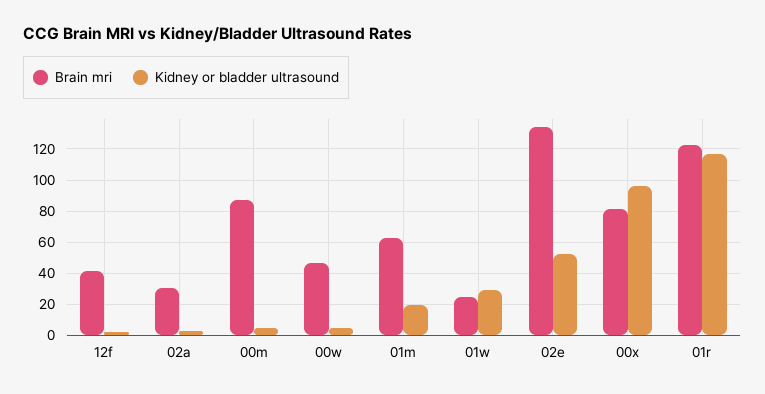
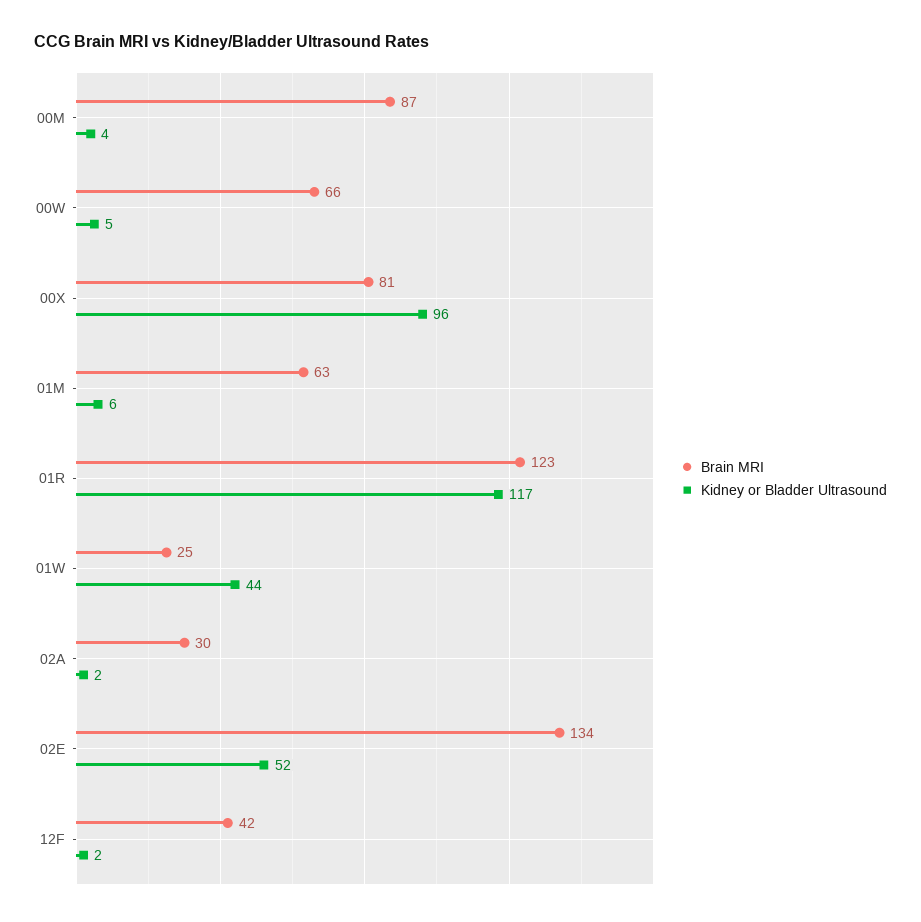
Brain mri, 00w: 45 -> 66
Kidney or bladder ultrasound, 01m: 20 -> 6
Kidney or bladder ultrasound, 01w: 30 -> 44

